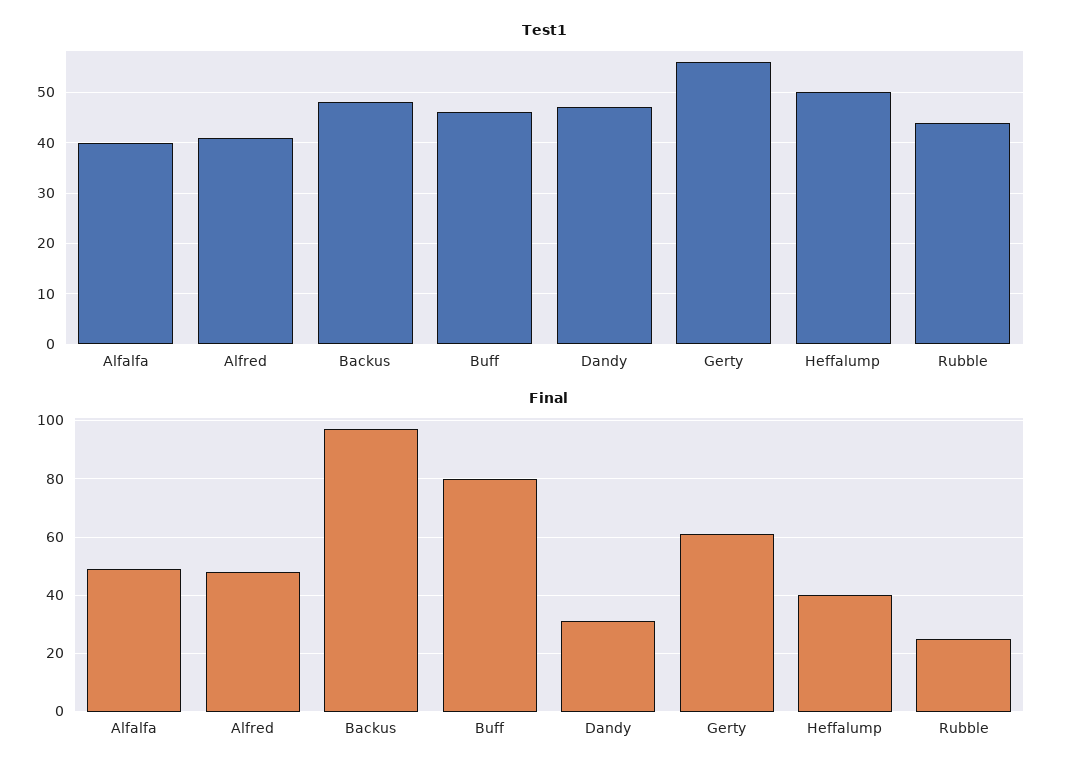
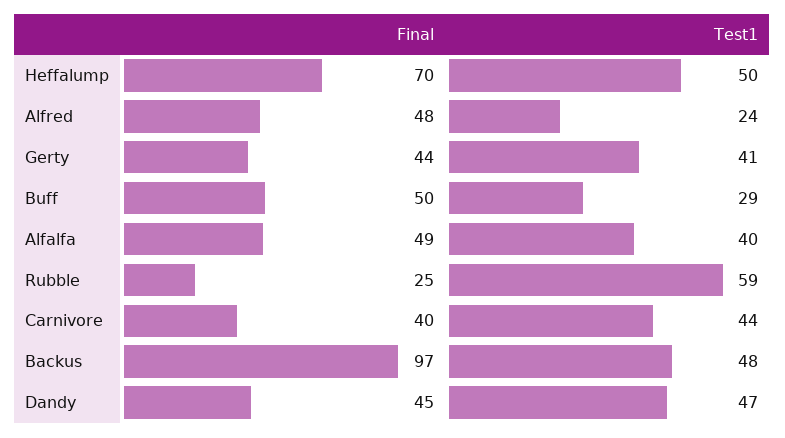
Test1, Alfred: 40 -> 24
Test1, Buff: 45 -> 29
Test1, Gerty: 55 -> 41
Test1, Rubble: 45 -> 59
Final, Buff: 80 -> 50
Final, Dandy: 30 -> 45
Final, Gerty: 60 -> 44
Final, Heffalump: 40 -> 70
Final, Carnivore: none -> 40
Test1, Carnivore: none -> 44

